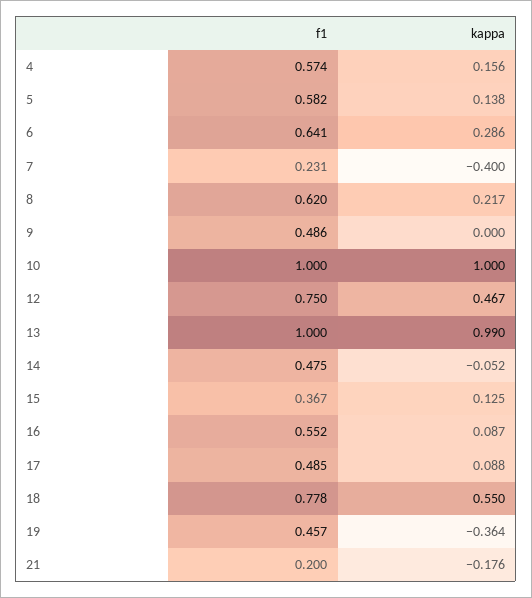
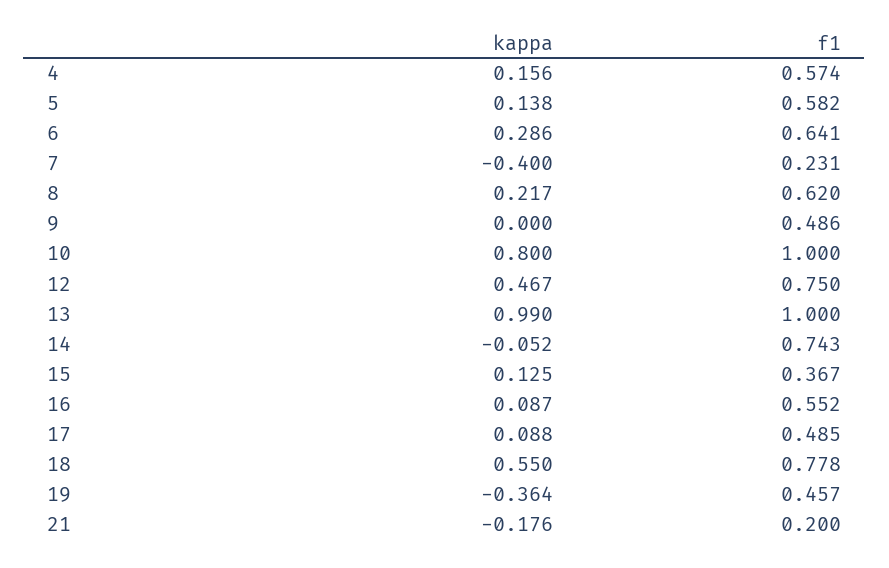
kappa, 10: 1 -> 0.8
f1, 14: 0.475 -> 0.743

